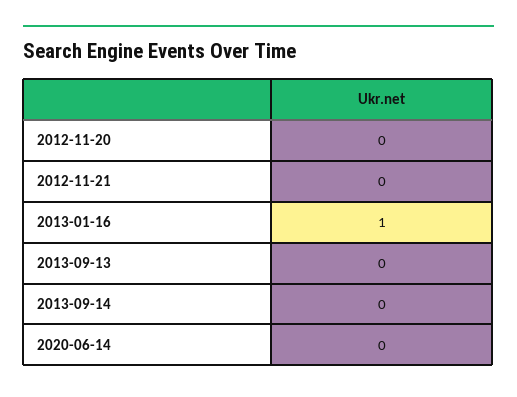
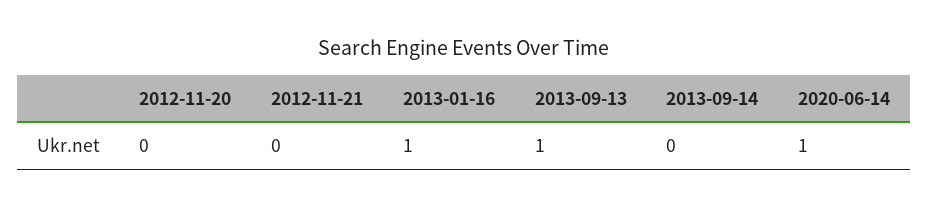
2013-09-13: 0 -> 1
2020-06-14: 0 -> 1

